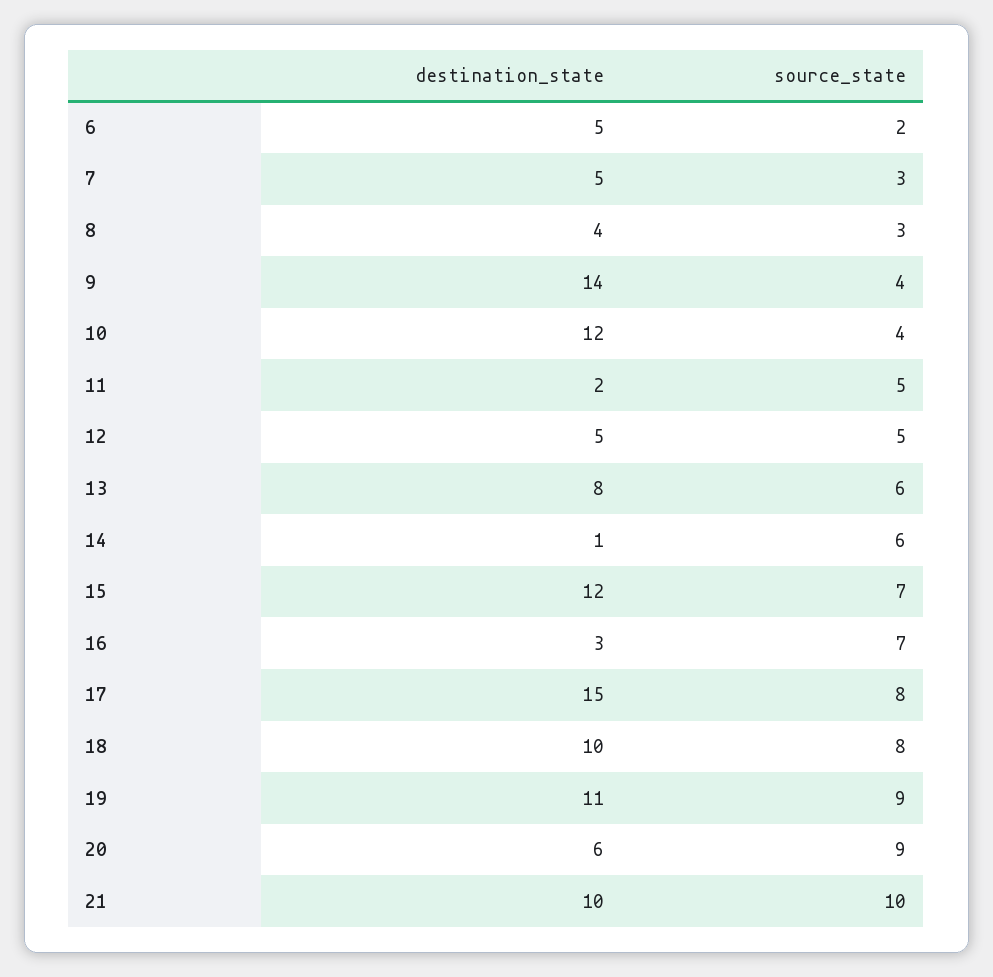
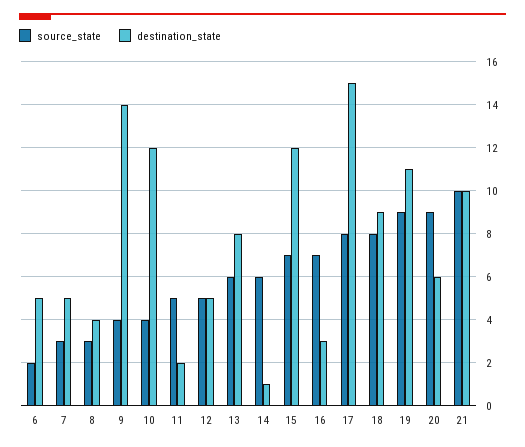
destination_state, 18: 10 -> 9

